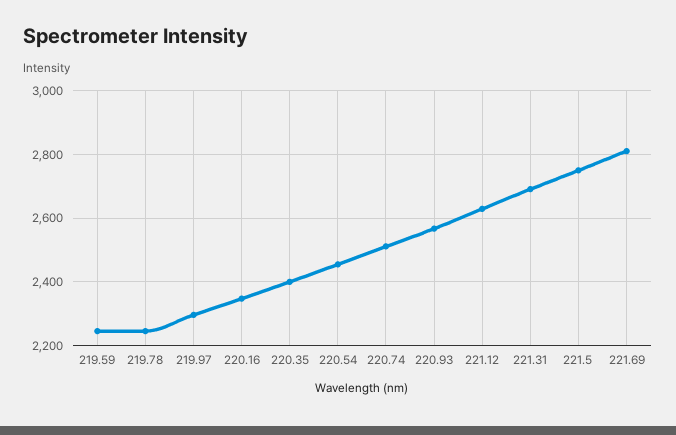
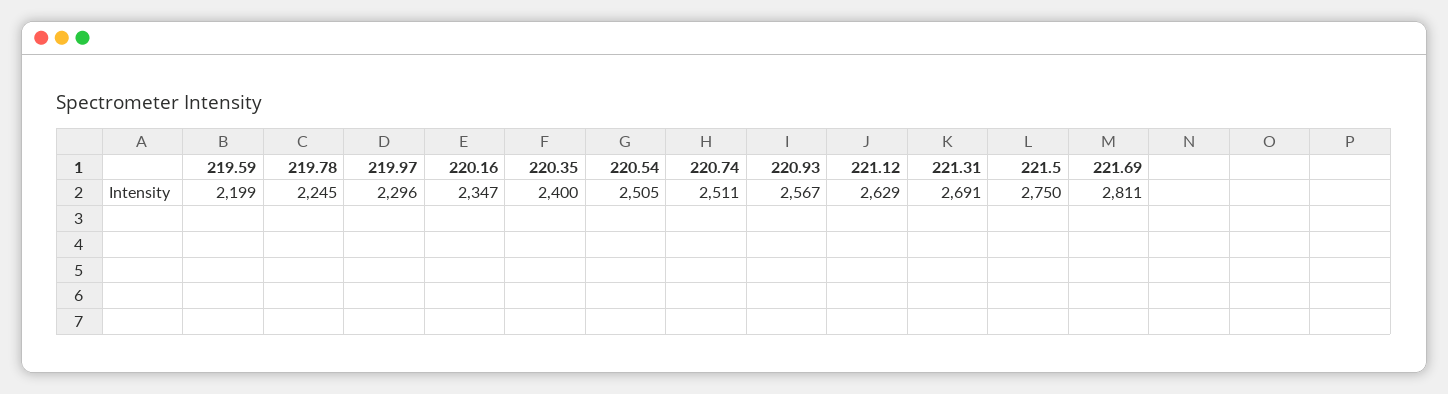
219.59: 2240 -> 2199
220.54: 2460 -> 2505

